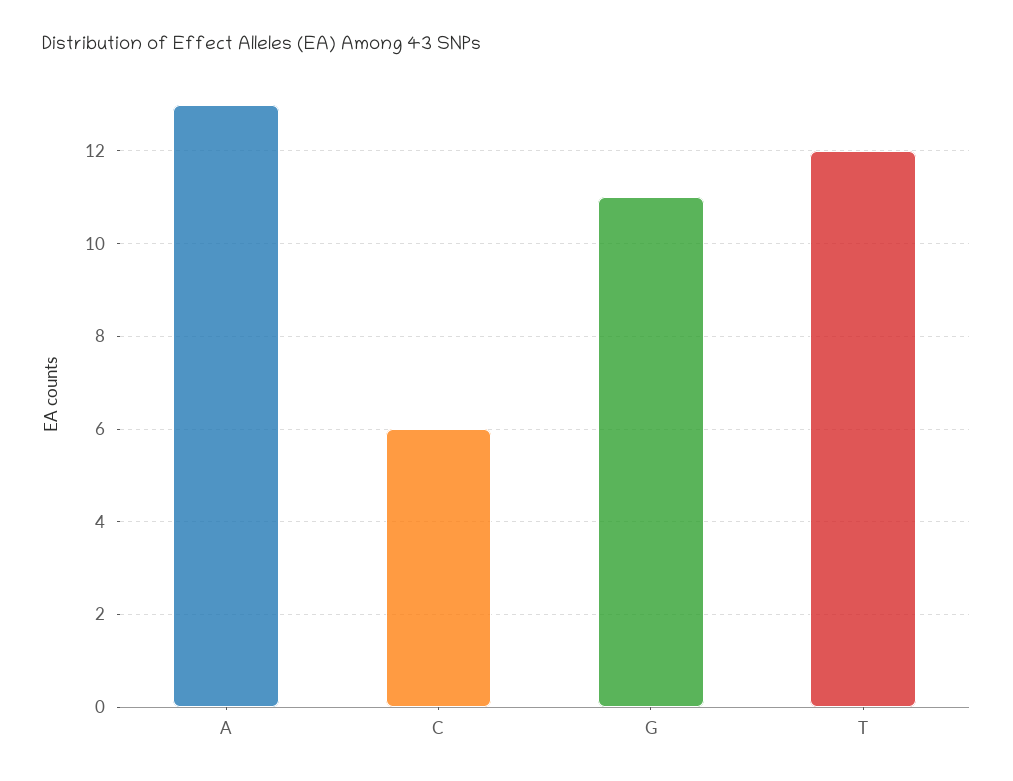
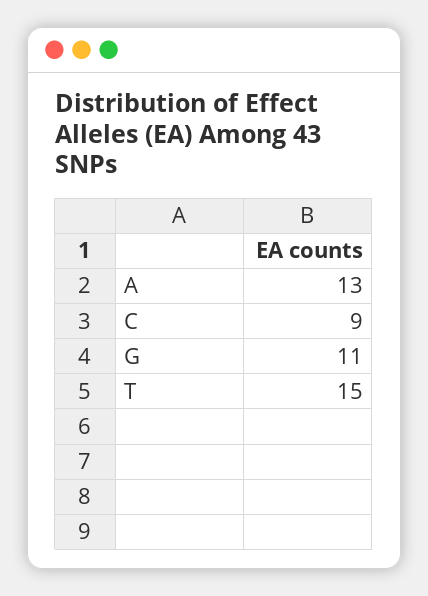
C: 6 -> 9
T: 12 -> 15

